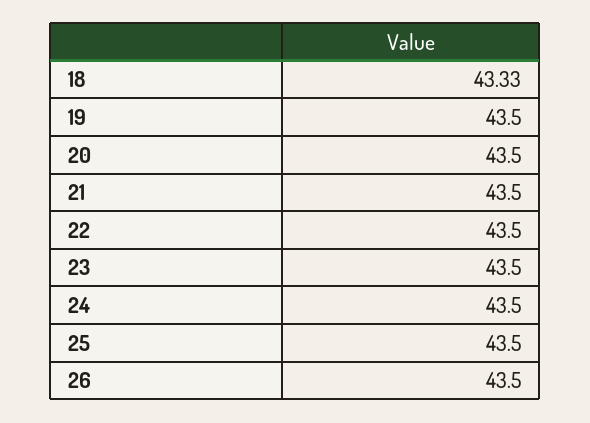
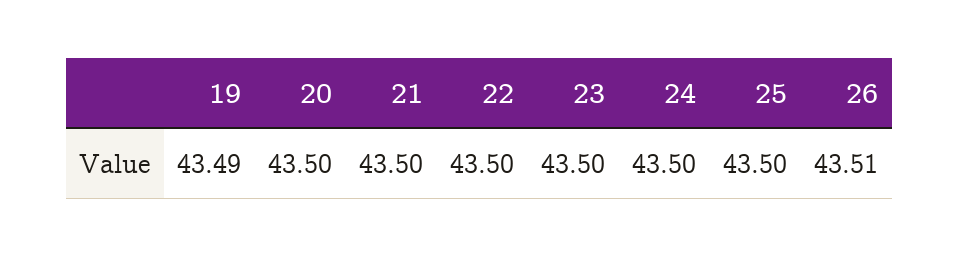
18: 43.33 -> none
19: 43.5 -> 43.49
26: 43.5 -> 43.51

